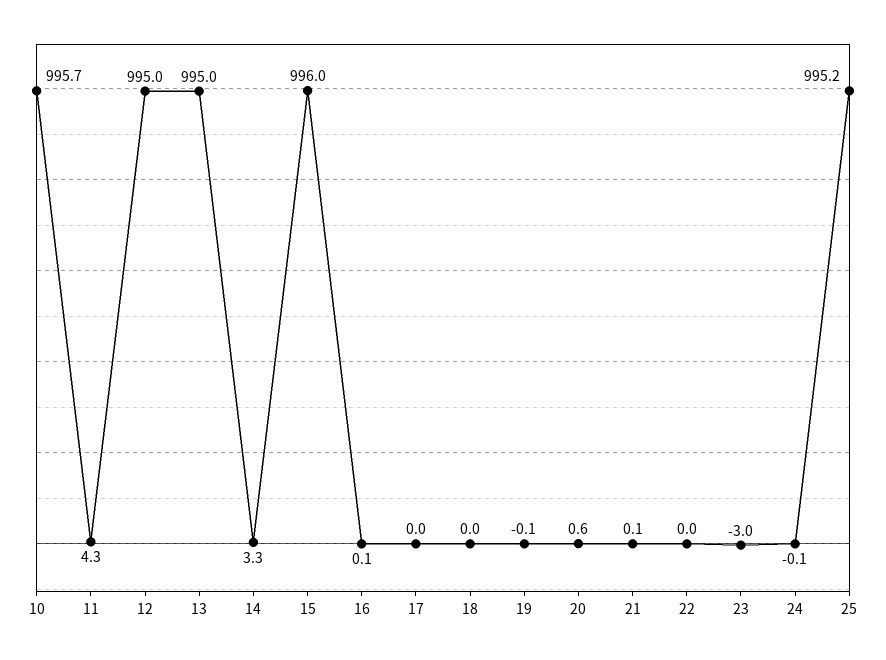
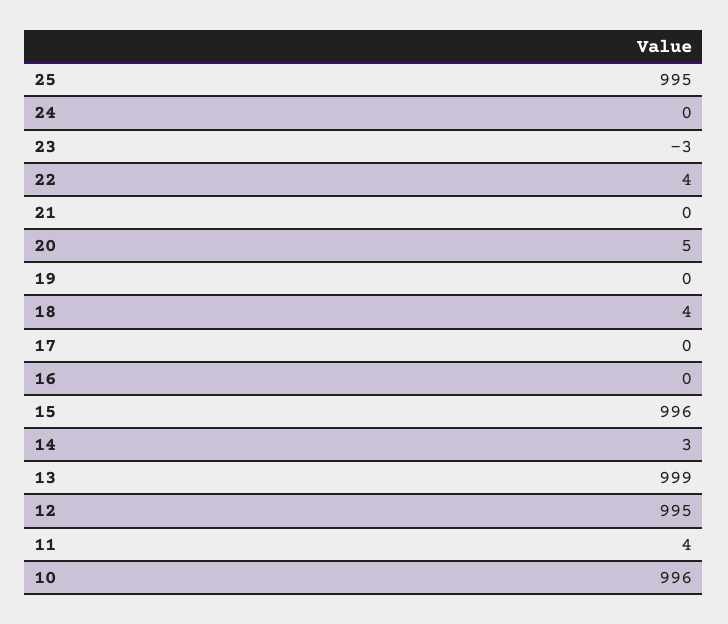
13: 995 -> 999
18: 0 -> 4
20: 0.6 -> 5
22: 0 -> 4

